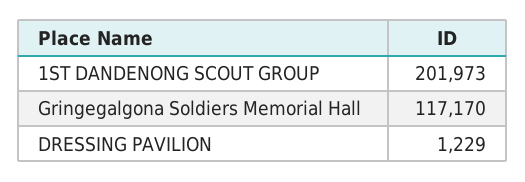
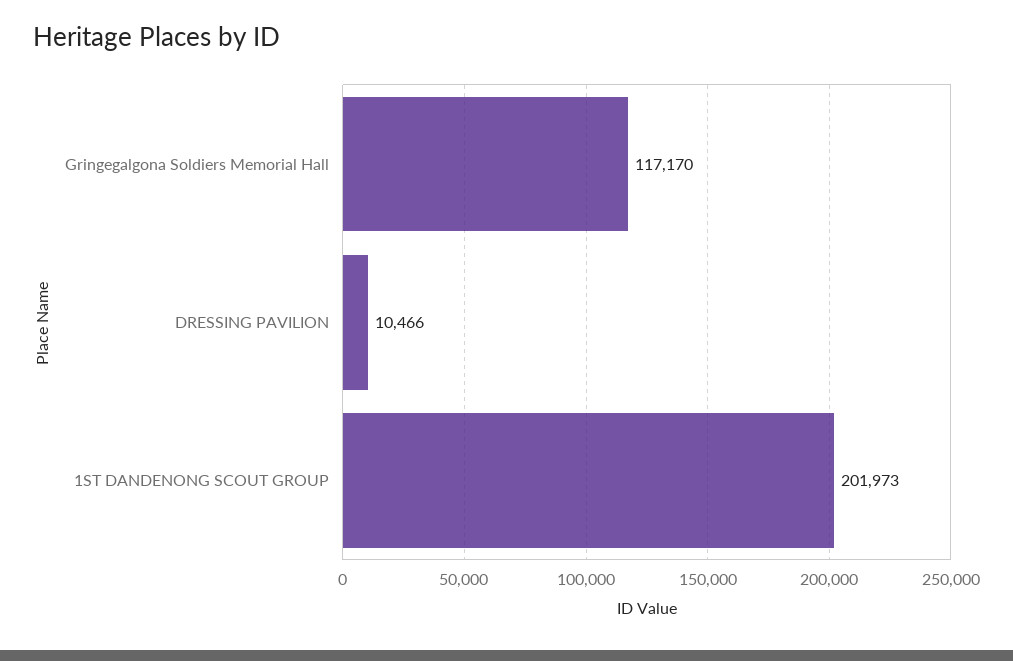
DRESSING PAVILION: 1229 -> 10466

